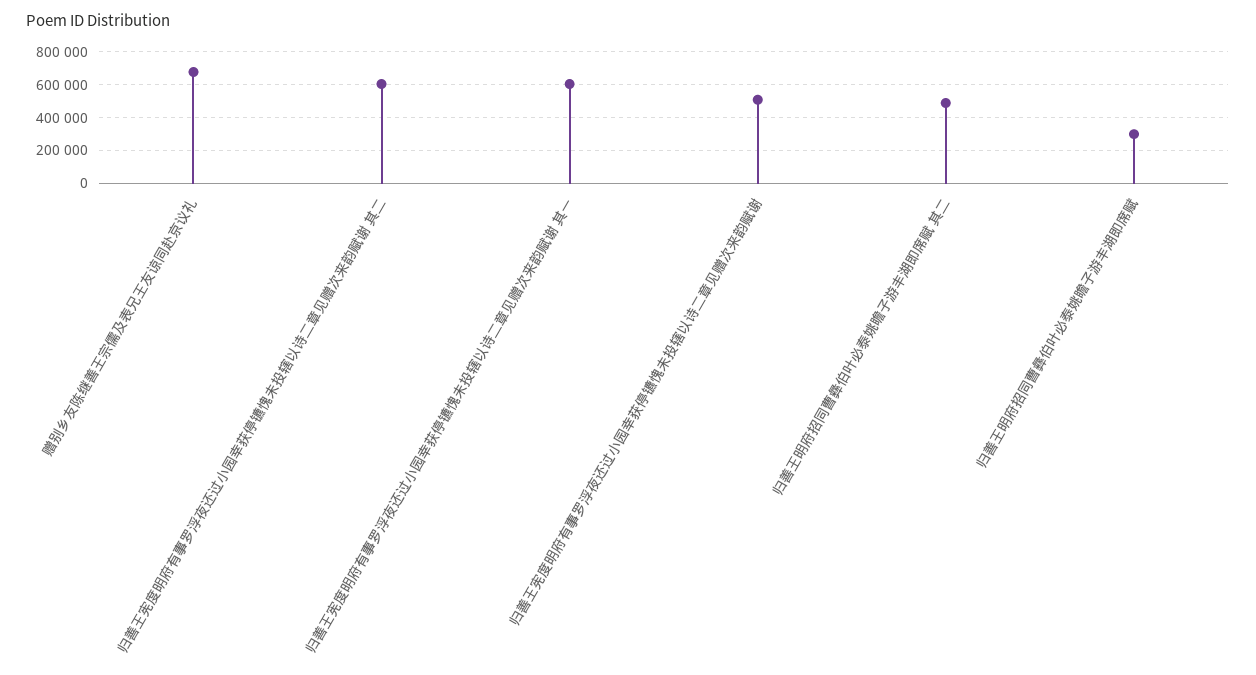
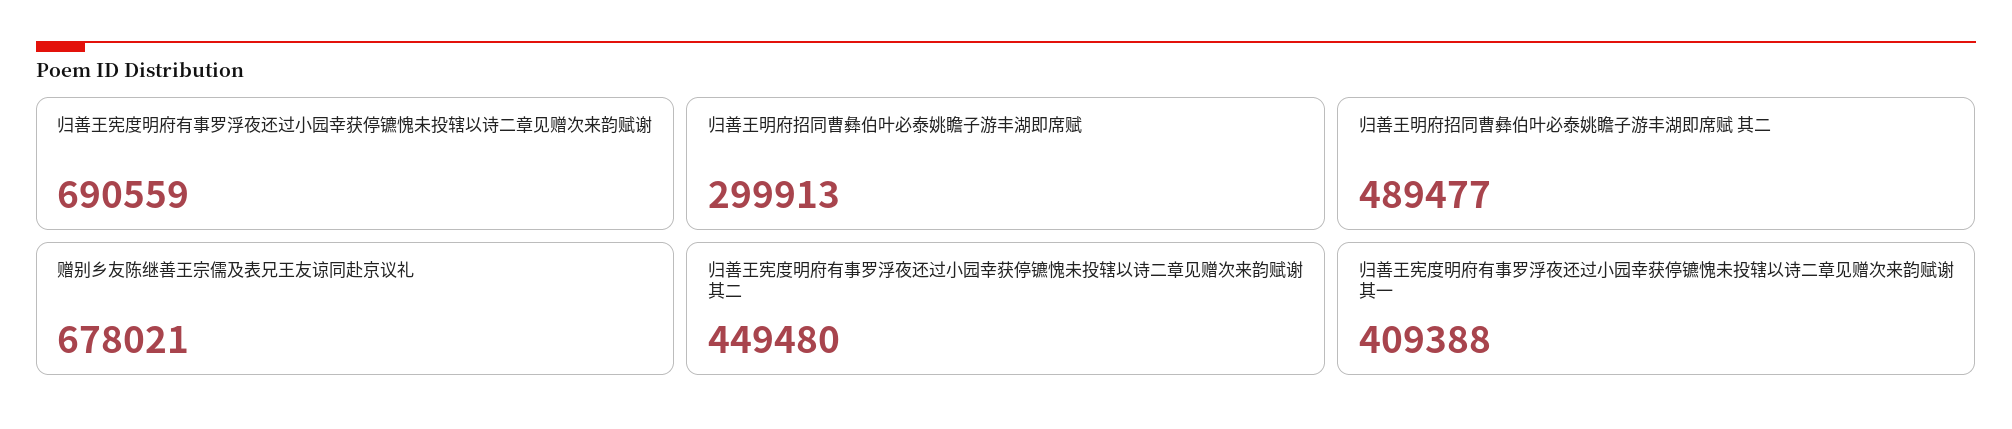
归善王宪度明府有事罗浮夜还过小园幸获停镳愧未投辖以诗二章见赠次来韵赋谢 其二: 600000 -> 449480
归善王宪度明府有事罗浮夜还过小园幸获停镳愧未投辖以诗二章见赠次来韵赋谢 其一: 600000 -> 409388
归善王宪度明府有事罗浮夜还过小园幸获停镳愧未投辖以诗二章见赠次来韵赋谢: 500000 -> 690559

